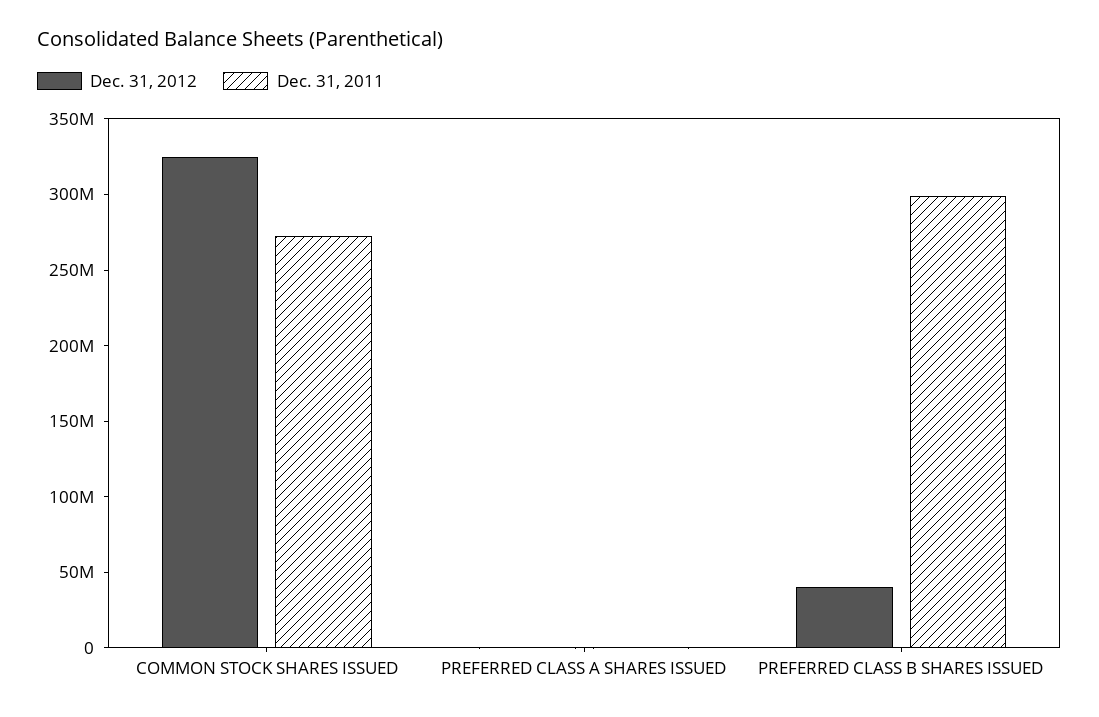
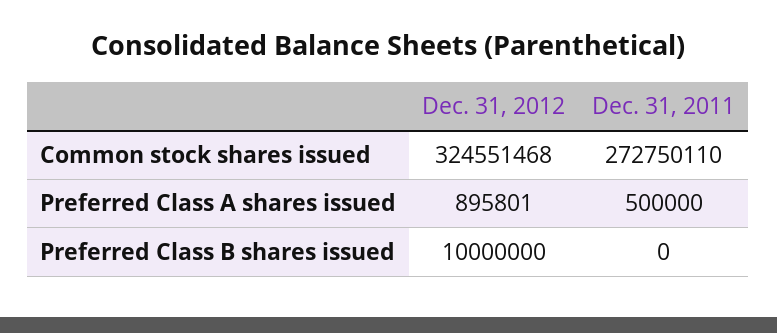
Dec. 31, 2012, PREFERRED CLASS B SHARES ISSUED: 40000000 -> 10000000
Dec. 31, 2011, PREFERRED CLASS B SHARES ISSUED: 300000000 -> 0

